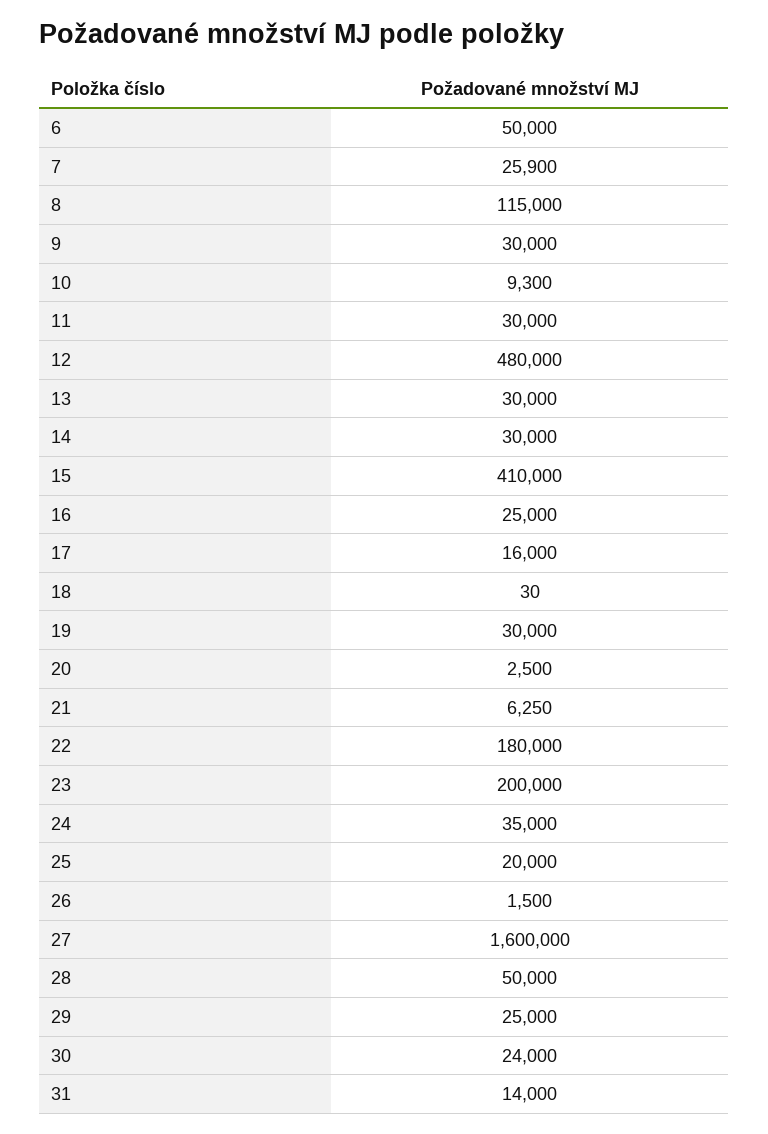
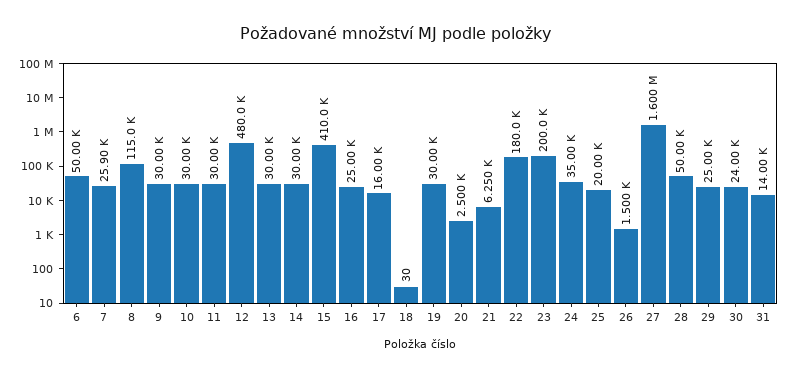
10: 9300 -> 30000

